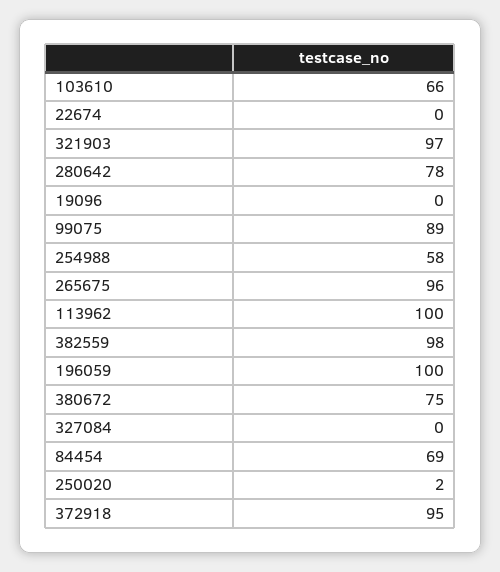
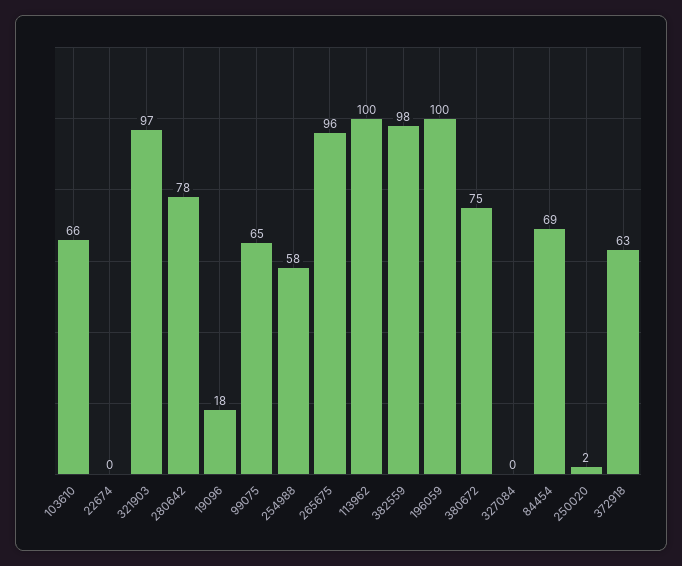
19096: 0 -> 18
99075: 89 -> 65
372918: 95 -> 63

